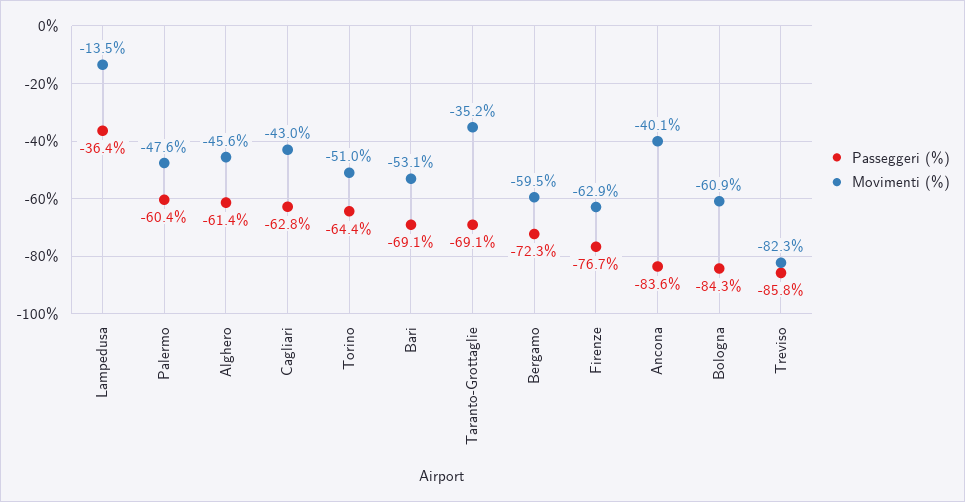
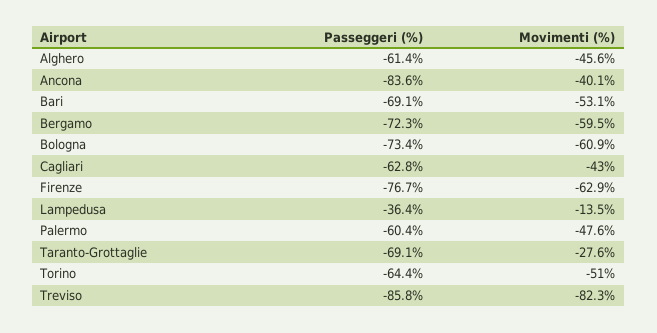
Movimenti (%), Taranto-Grottaglie: -35.2 -> -27.6
Passeggeri (%), Bologna: -84.3 -> -73.4

